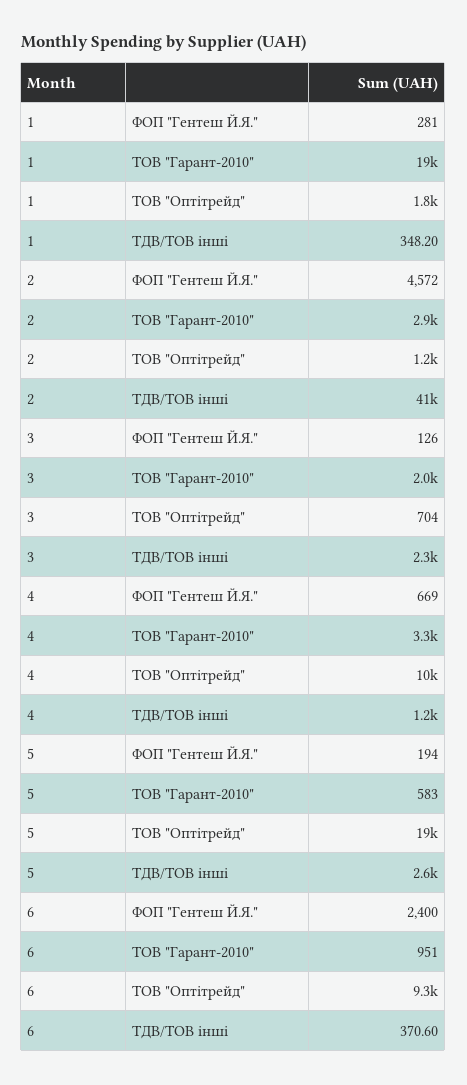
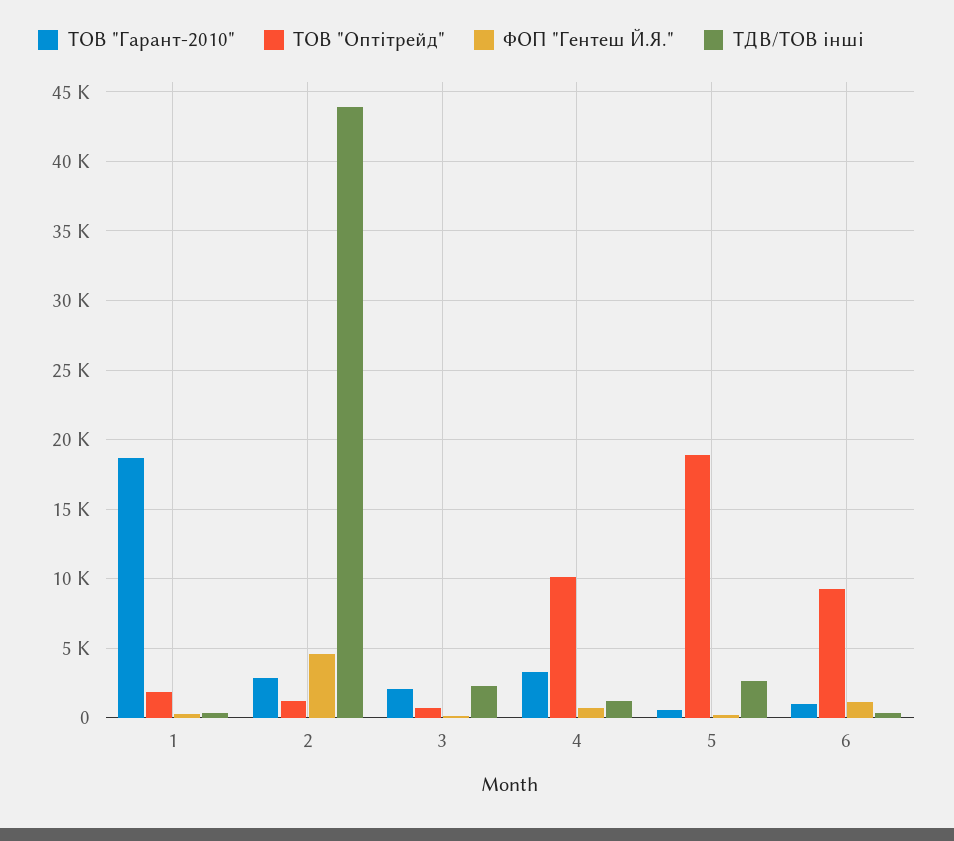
ТДВ/ТОВ інші, 2: 41000 -> 44000
ФОП "Гентеш Й.Я.", 6: 2400 -> 1000

